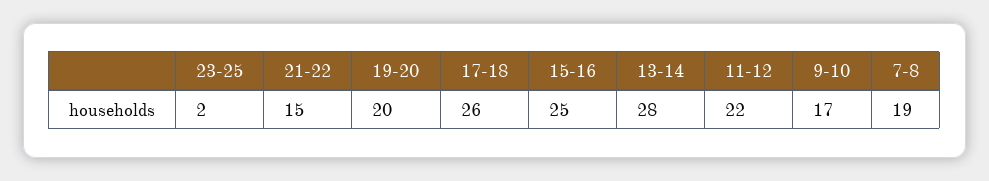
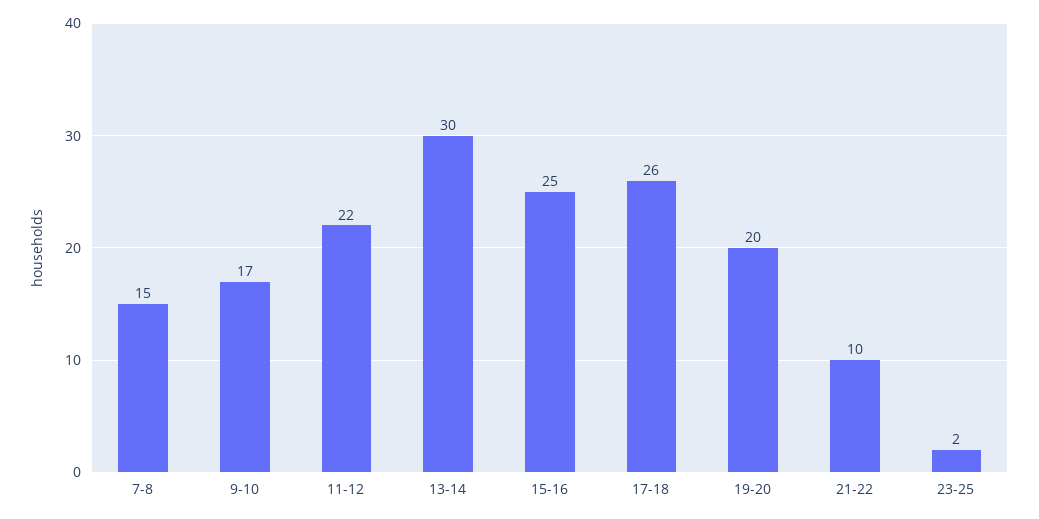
21-22: 15 -> 10
13-14: 28 -> 30
7-8: 19 -> 15

